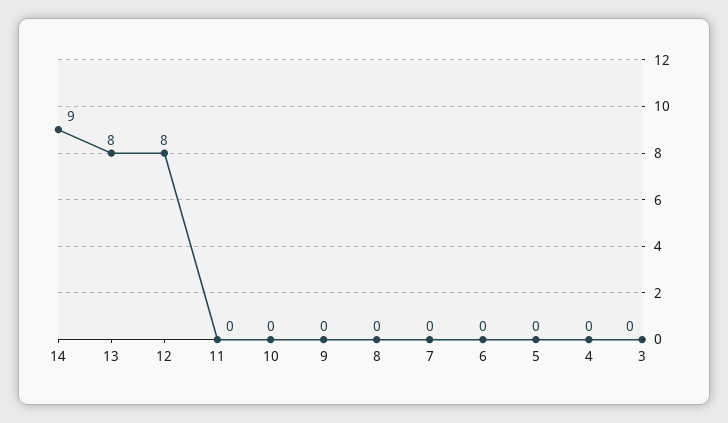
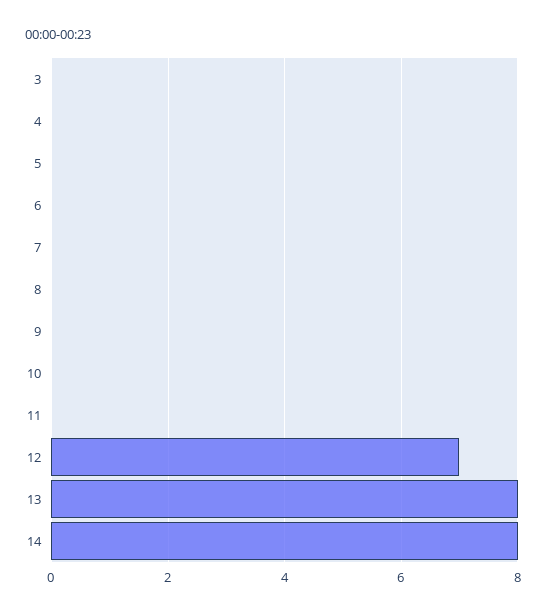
14: 9 -> 8
12: 8 -> 7

